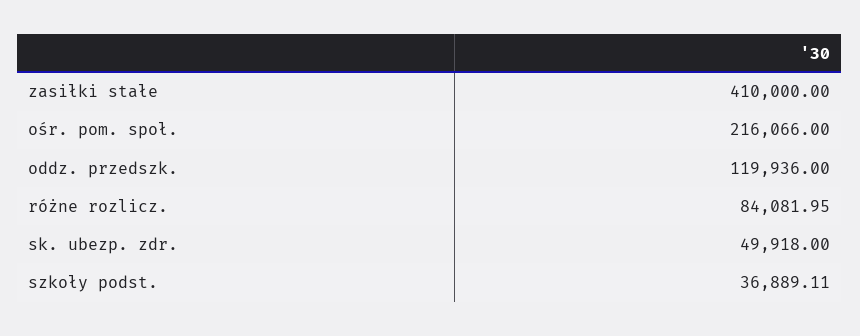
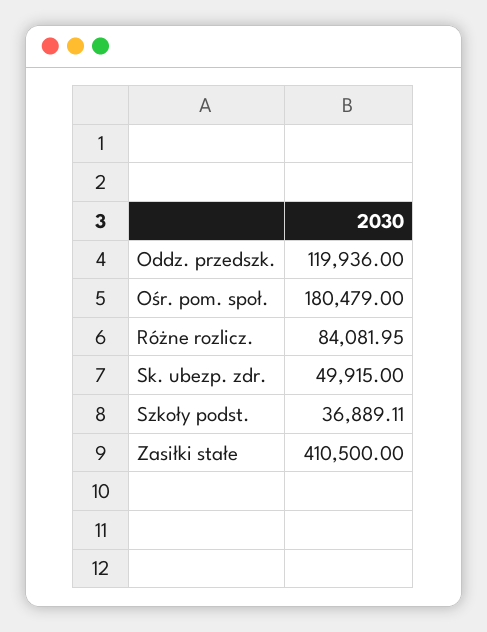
zasiłki stałe: 410000 -> 410500
ośr. pom. społ.: 216066 -> 180479
sk. ubezp. zdr.: 49918 -> 49915

